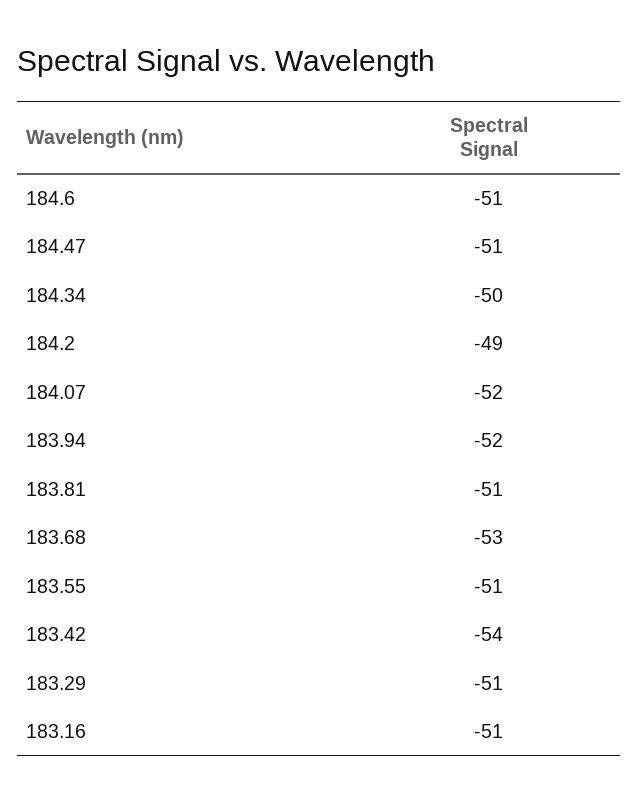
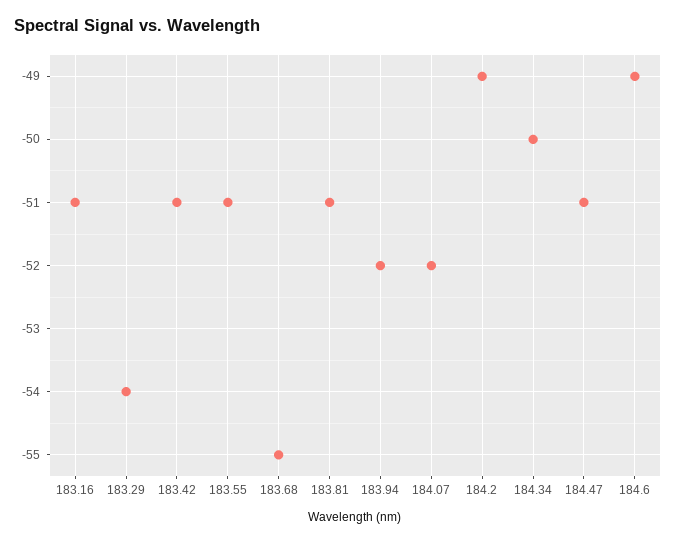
184.6: -51 -> -49
183.68: -53 -> -55
183.42: -54 -> -51
183.29: -51 -> -54

